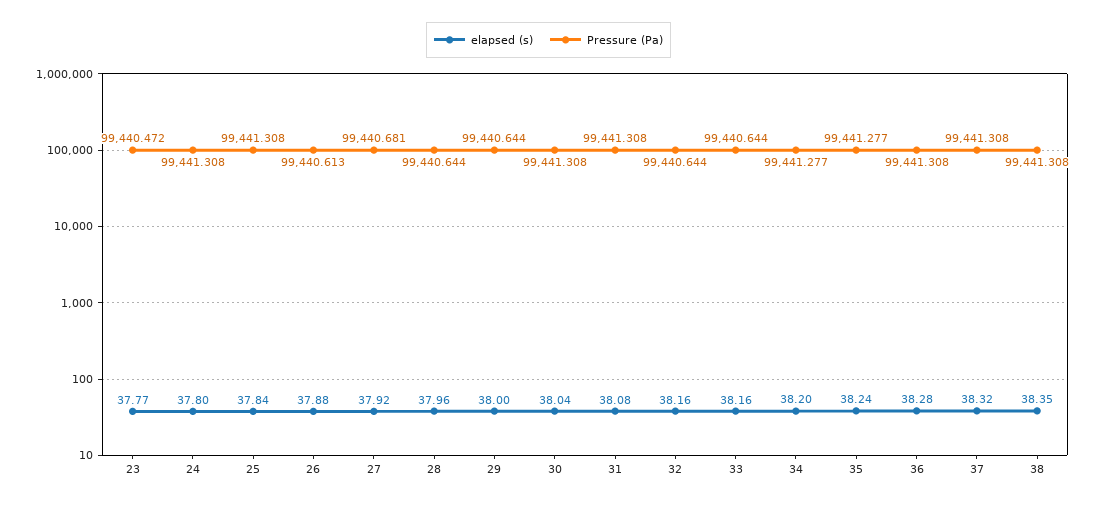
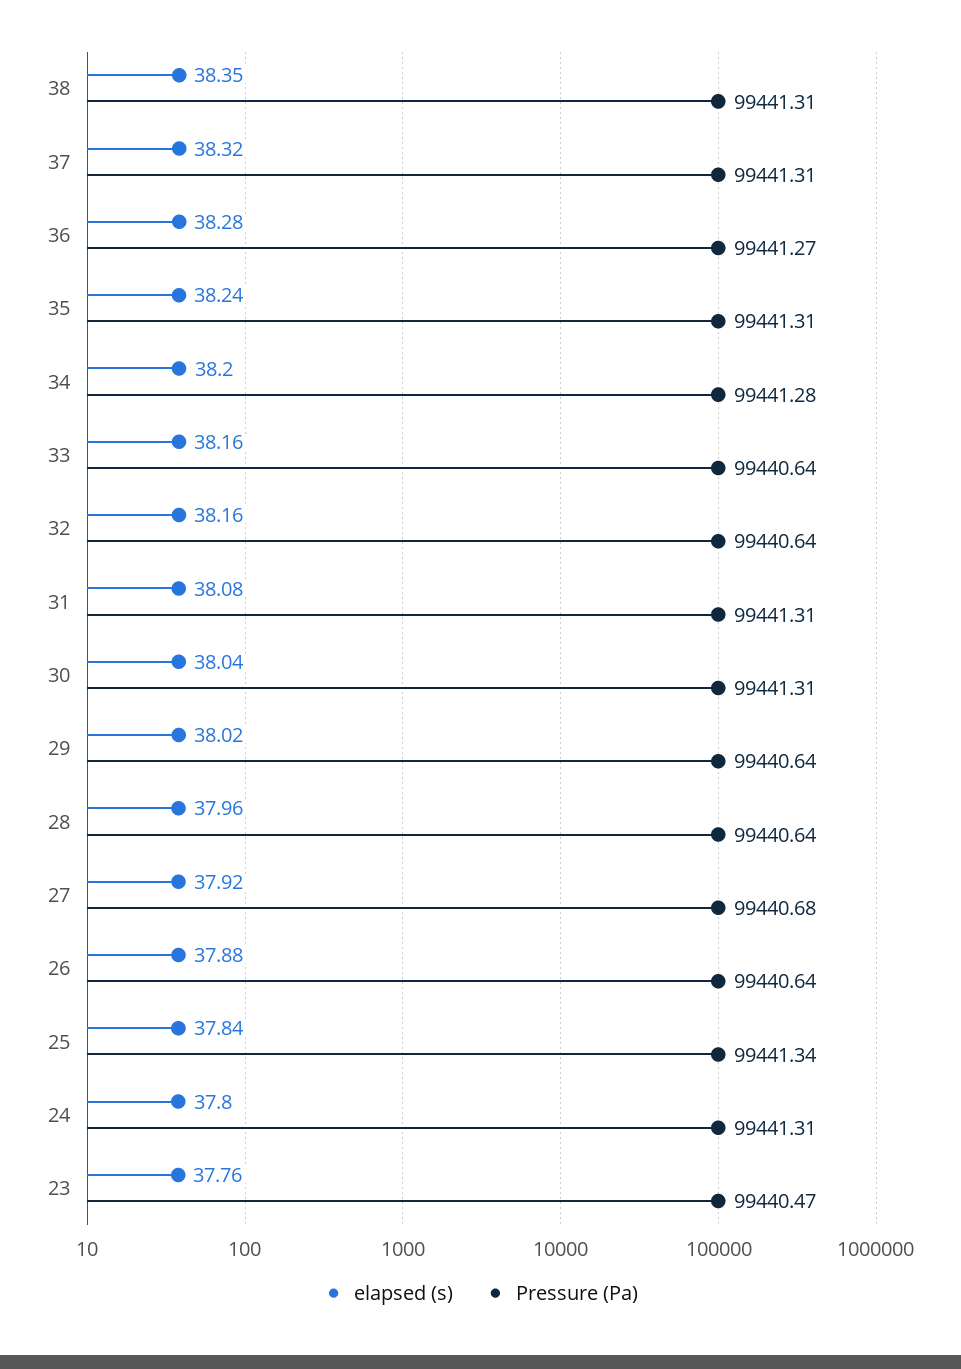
elapsed (s), 23: 37.77 -> 37.76
Pressure (Pa), 25: 99441.308 -> 99441.34
Pressure (Pa), 26: 99440.613 -> 99440.64
elapsed (s), 29: 38 -> 38.02
Pressure (Pa), 35: 99441.277 -> 99441.31
Pressure (Pa), 36: 99441.308 -> 99441.27

